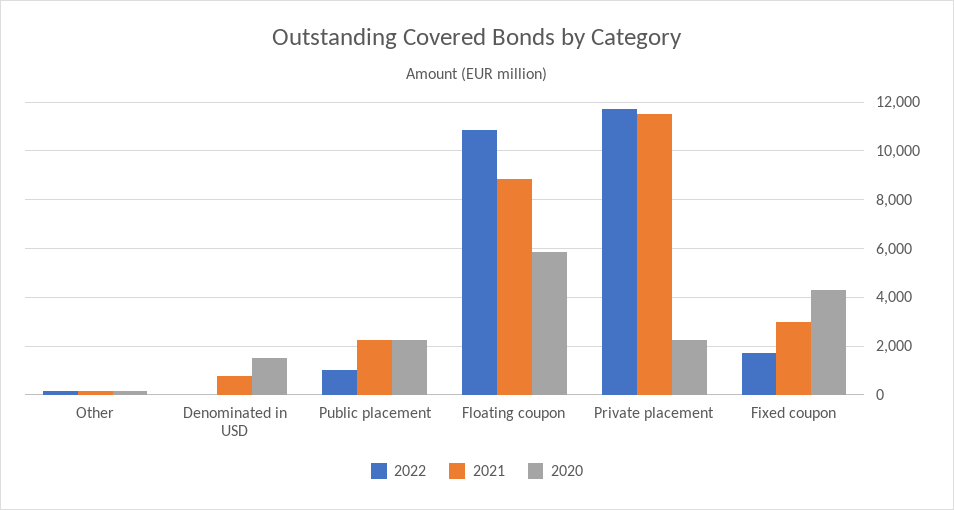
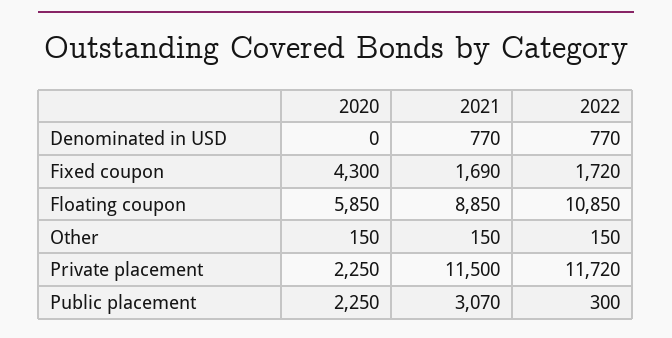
2022, Denominated in USD: 0 -> 770
2020, Denominated in USD: 1500 -> 0
2022, Public placement: 1000 -> 300
2021, Public placement: 2250 -> 3070
2021, Fixed coupon: 3000 -> 1690

